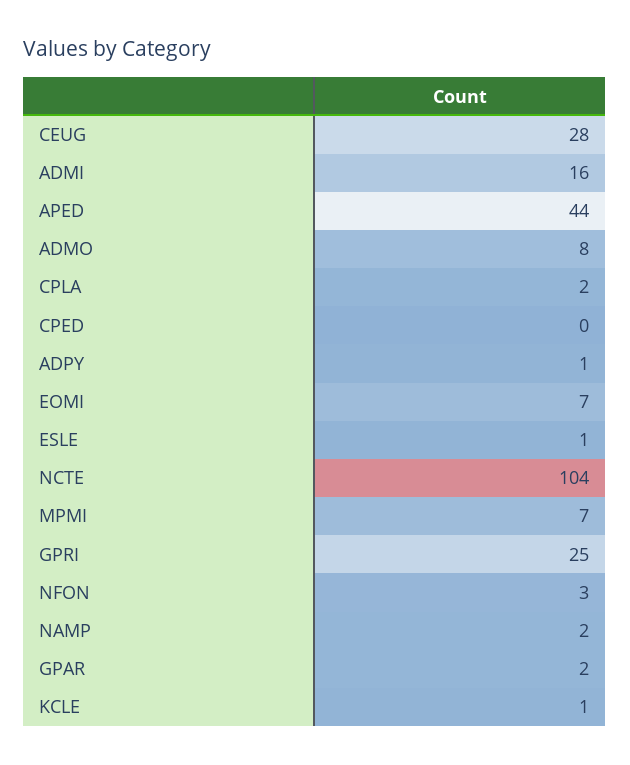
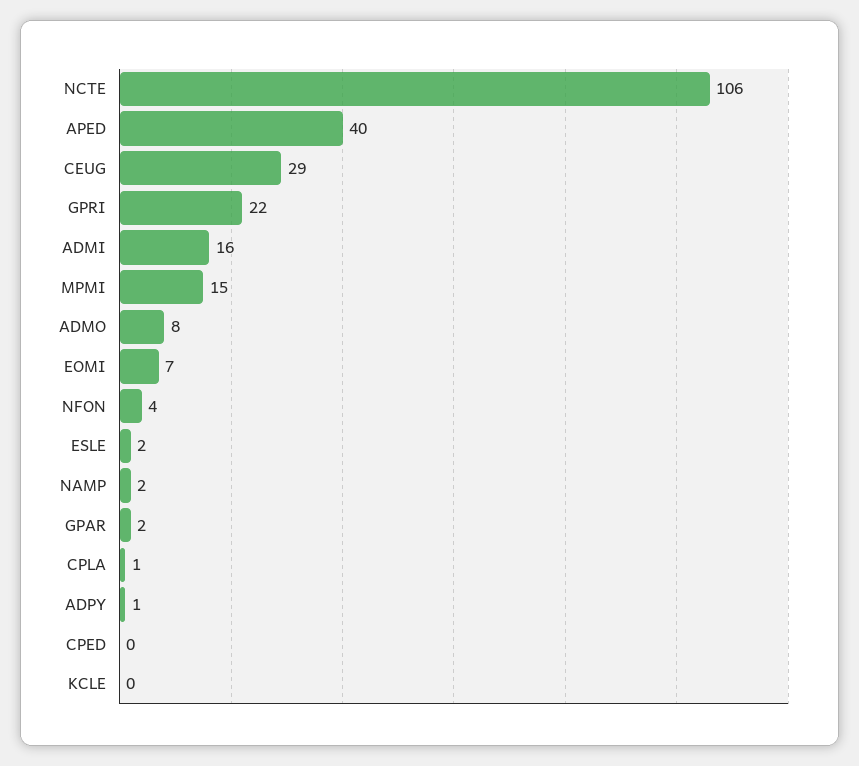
CEUG: 28 -> 29
APED: 44 -> 40
CPLA: 2 -> 1
ESLE: 1 -> 2
NCTE: 104 -> 106
MPMI: 7 -> 15
GPRI: 25 -> 22
NFON: 3 -> 4
KCLE: 1 -> 0

